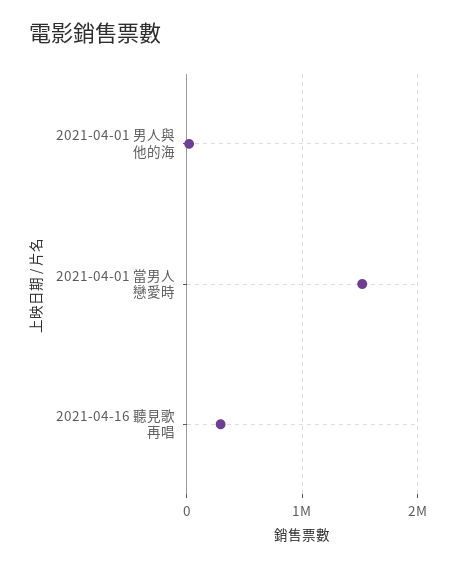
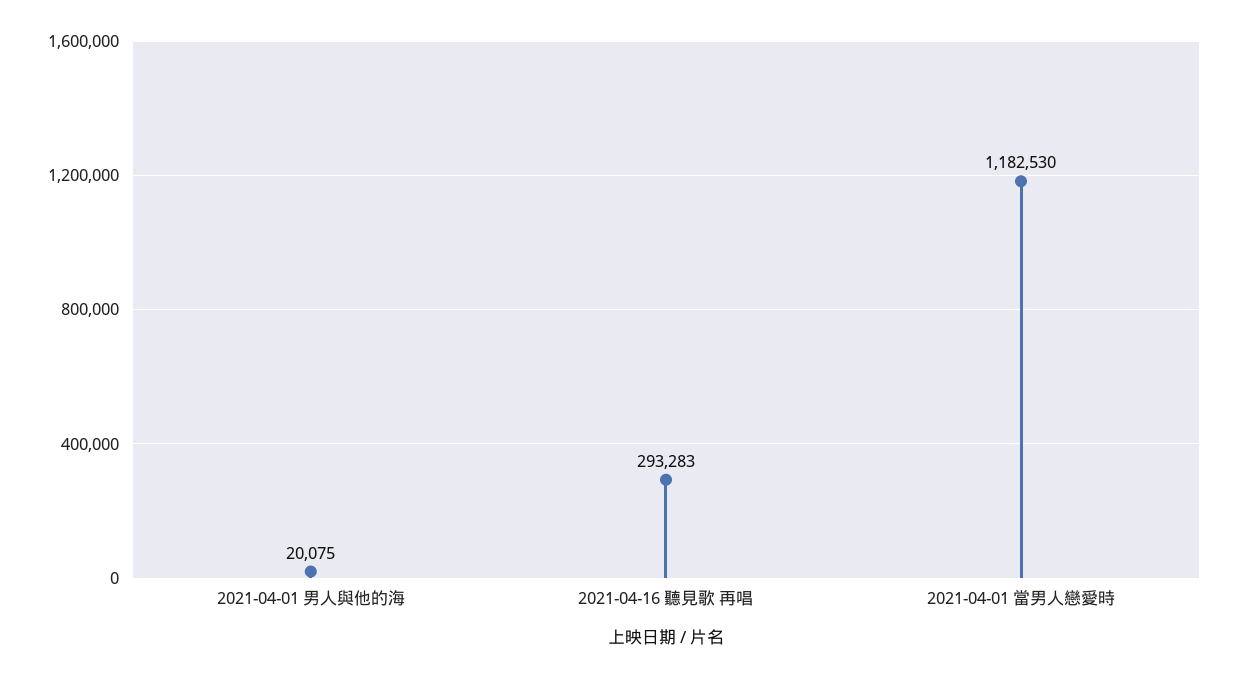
2021-04-01 當男人戀愛時: 1500000 -> 1182530

